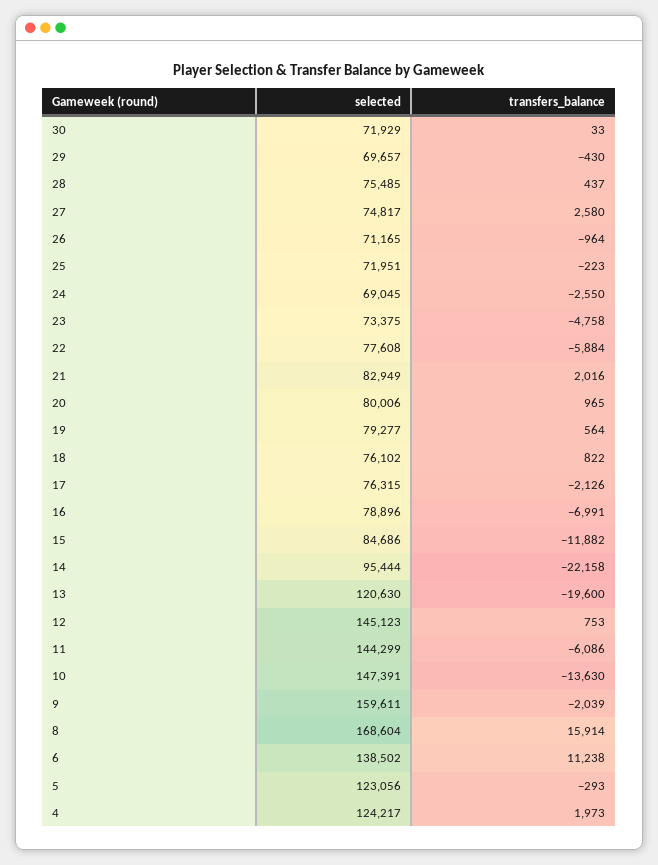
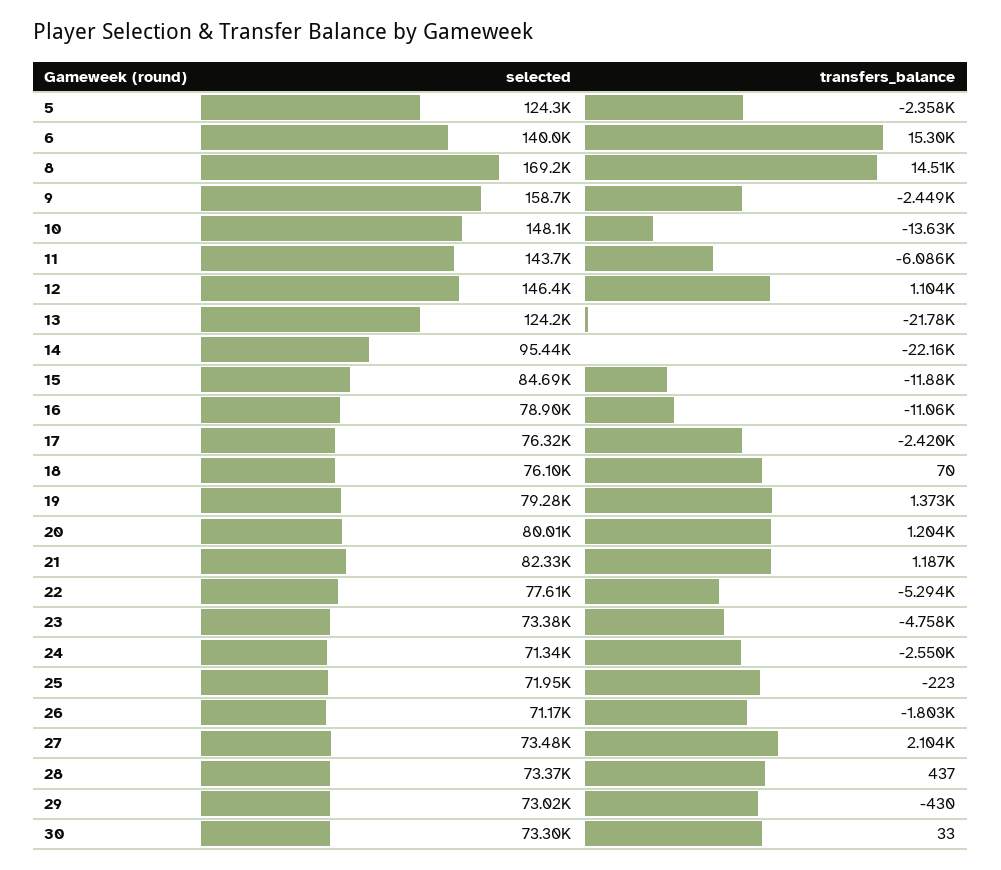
selected, 30: 71929 -> 73300
selected, 29: 69657 -> 73020
selected, 28: 75485 -> 73370
selected, 27: 74817 -> 73480
transfers_balance, 27: 2580 -> 2104
transfers_balance, 26: -964 -> -1803
selected, 24: 69045 -> 71340
transfers_balance, 22: -5884 -> -5294
selected, 21: 82949 -> 82330
transfers_balance, 21: 2016 -> 1187
transfers_balance, 20: 965 -> 1204
transfers_balance, 19: 564 -> 1373
transfers_balance, 18: 822 -> 70
transfers_balance, 17: -2126 -> -2420
transfers_balance, 16: -6991 -> -11060
selected, 13: 120630 -> 124200
transfers_balance, 13: -19600 -> -21780
selected, 12: 145123 -> 146400
transfers_balance, 12: 753 -> 1104
selected, 11: 144299 -> 143700
selected, 10: 147391 -> 148100
selected, 9: 159611 -> 158700
transfers_balance, 9: -2039 -> -2449
selected, 8: 168604 -> 169200
transfers_balance, 8: 15914 -> 14510
selected, 6: 138502 -> 140000
transfers_balance, 6: 11238 -> 15300
selected, 5: 123056 -> 124300
transfers_balance, 5: -293 -> -2358
selected, 4: 124217 -> none
transfers_balance, 4: 1973 -> none

